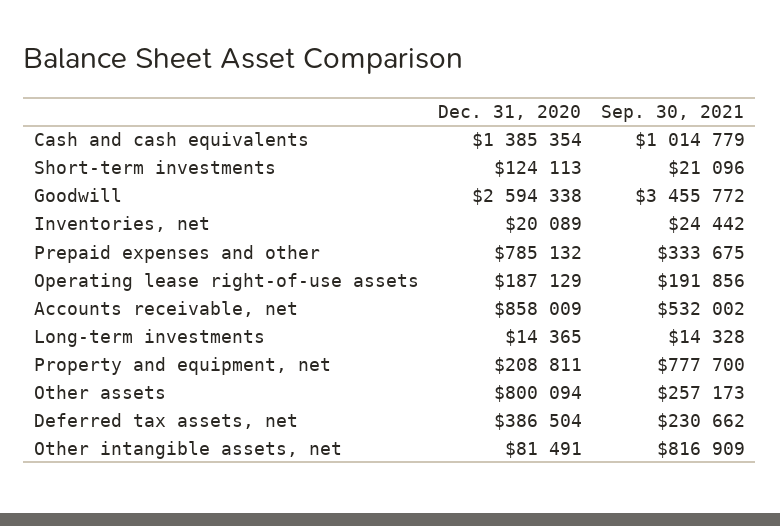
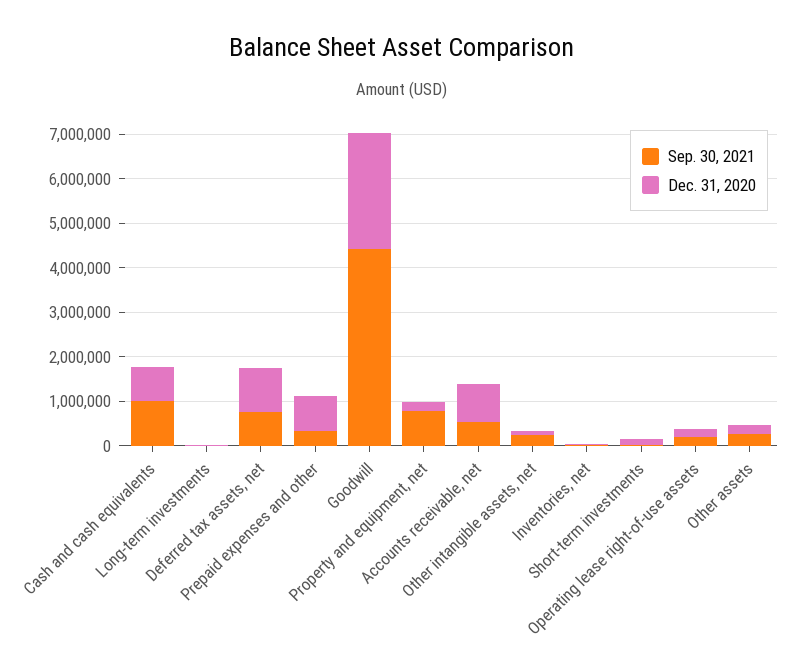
Dec. 31, 2020, Cash and cash equivalents: 1385354 -> 800000
Sep. 30, 2021, Goodwill: 3455772 -> 4400000
Dec. 31, 2020, Other assets: 800094 -> 200000
Dec. 31, 2020, Deferred tax assets, net: 386504 -> 1000000
Sep. 30, 2021, Deferred tax assets, net: 230662 -> 800000
Sep. 30, 2021, Other intangible assets, net: 816909 -> 200000

